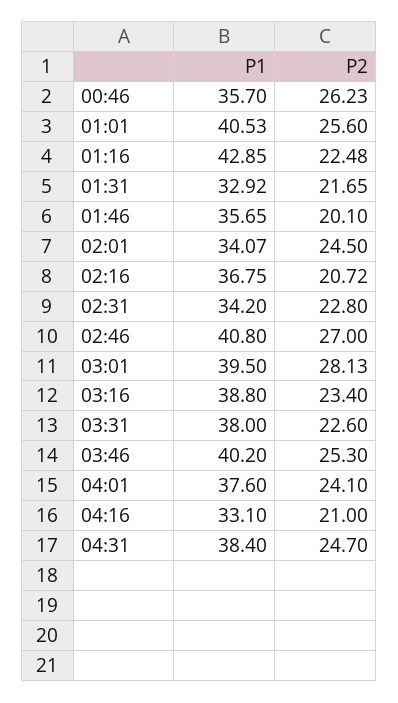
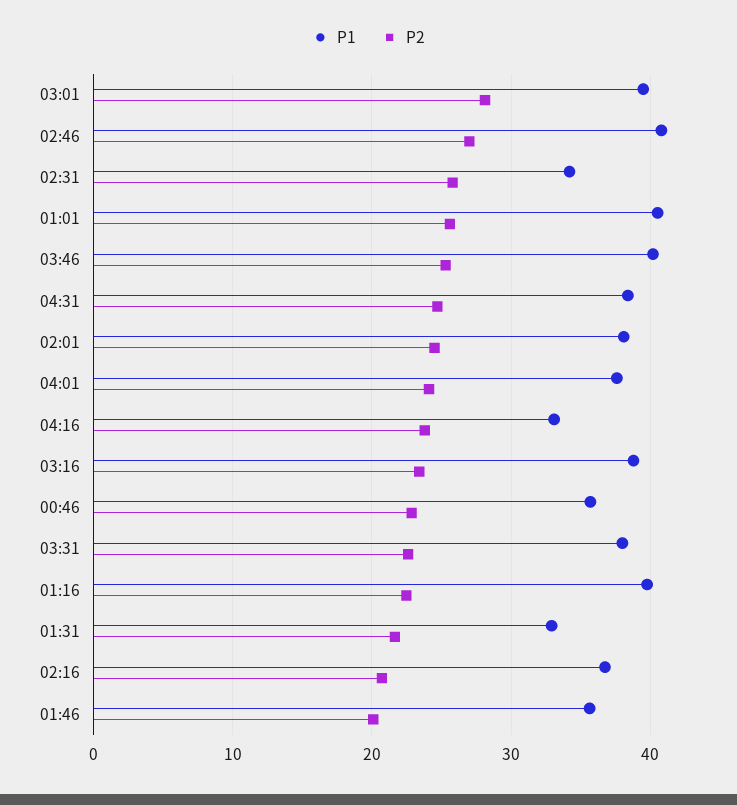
P2, 00:46: 26.23 -> 23
P1, 01:16: 42.85 -> 40
P1, 02:01: 34.07 -> 38
P2, 02:31: 22.8 -> 26
P2, 04:16: 21 -> 24

